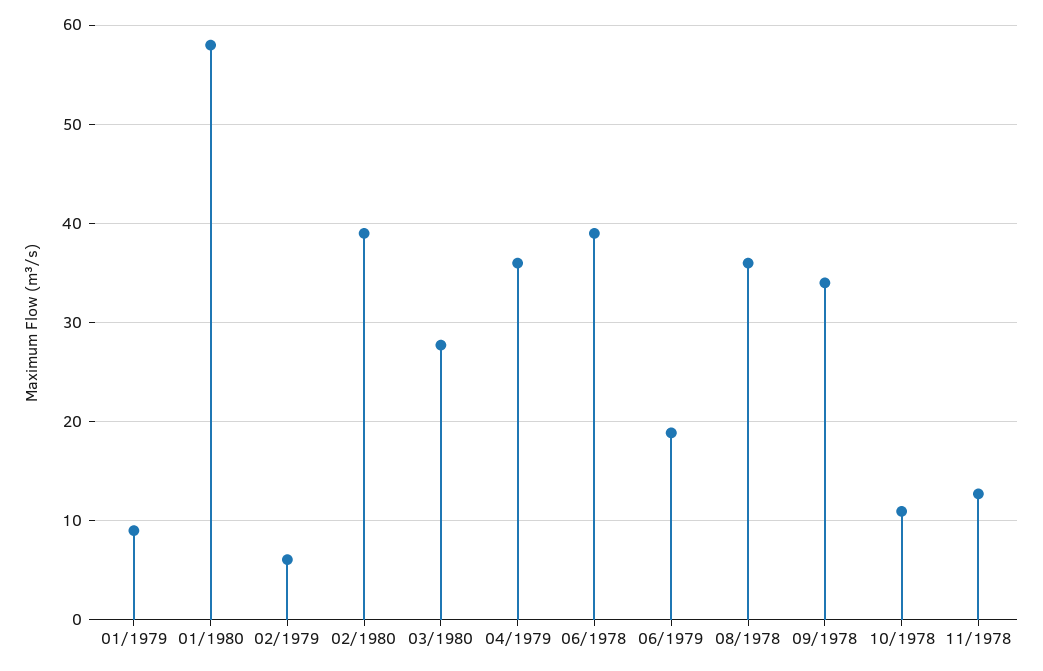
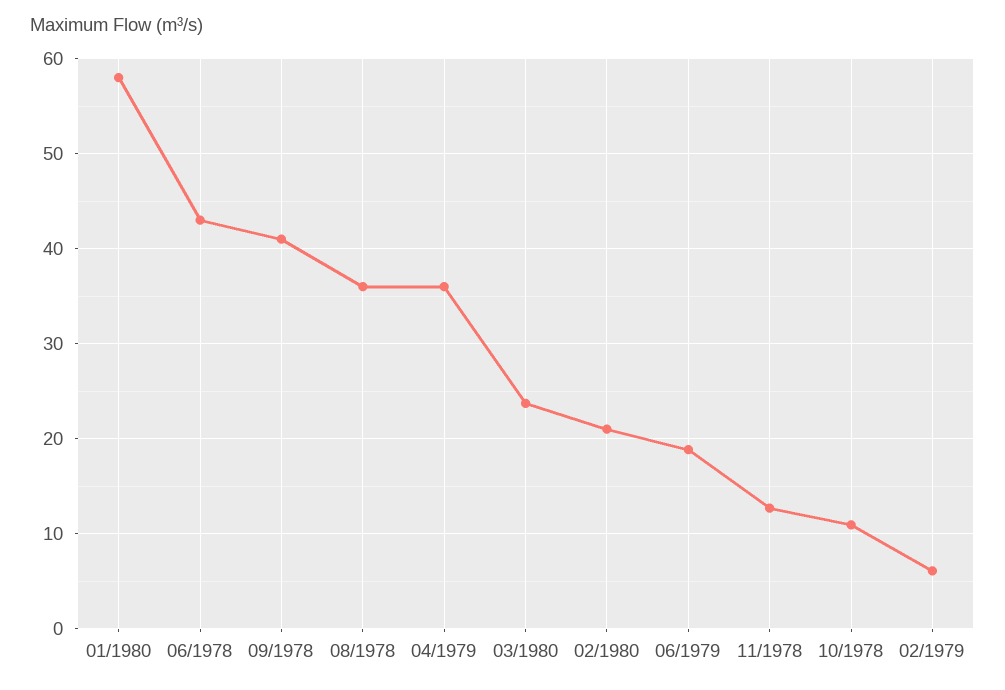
01/1979: 9 -> none
02/1980: 39 -> 21
03/1980: 28 -> 24
06/1978: 39 -> 43
09/1978: 34 -> 41

